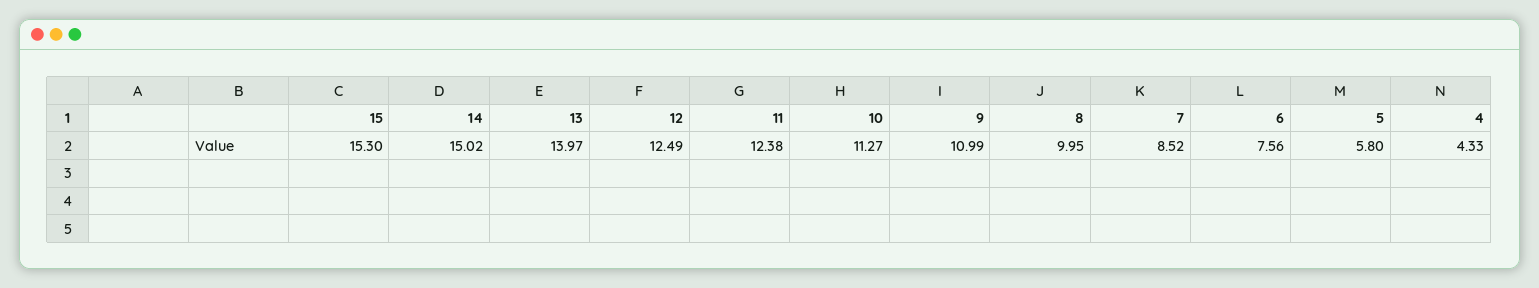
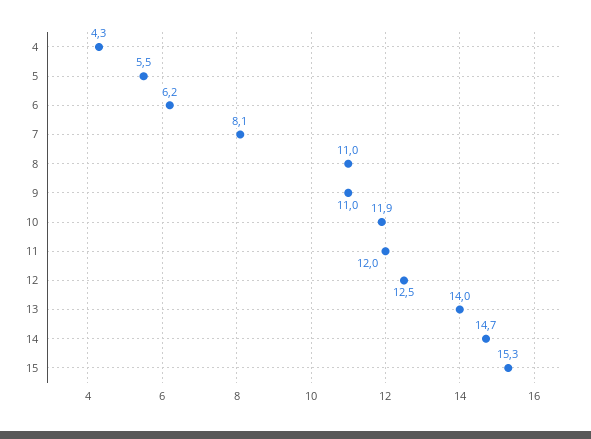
14: 15.02 -> 14.7
11: 12.38 -> 12
10: 11.27 -> 11.9
8: 9.95 -> 11
7: 8.52 -> 8.1
6: 7.56 -> 6.2
5: 5.8 -> 5.5

